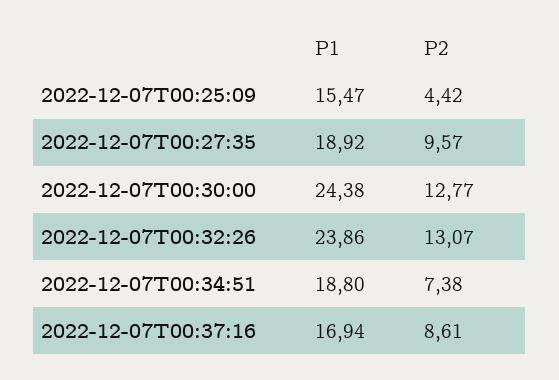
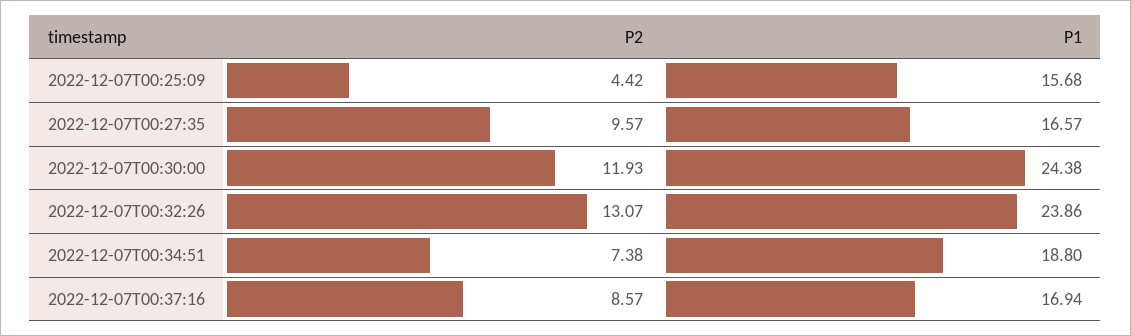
P1, 2022-12-07T00:25:09: 15.47 -> 15.68
P1, 2022-12-07T00:27:35: 18.92 -> 16.57
P2, 2022-12-07T00:30:00: 12.77 -> 11.93
P2, 2022-12-07T00:37:16: 8.61 -> 8.57

